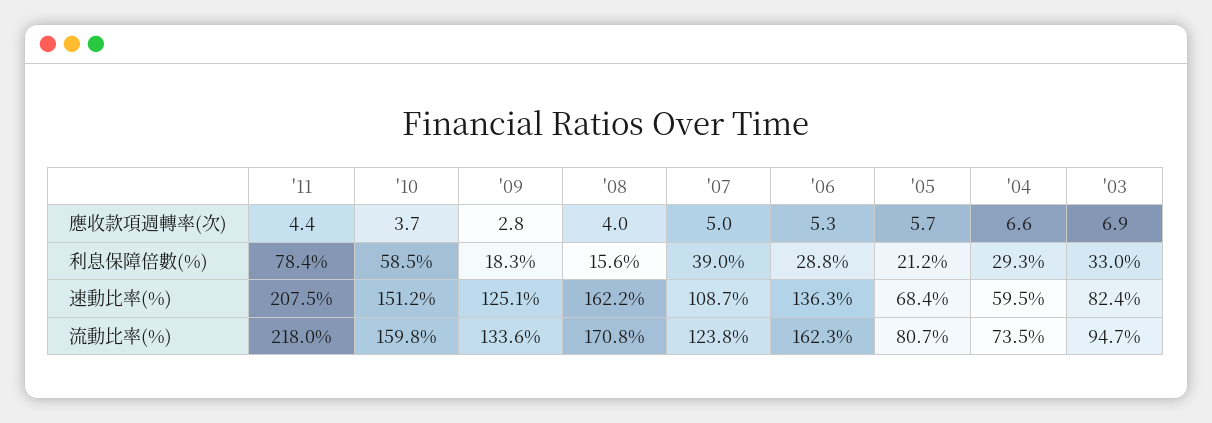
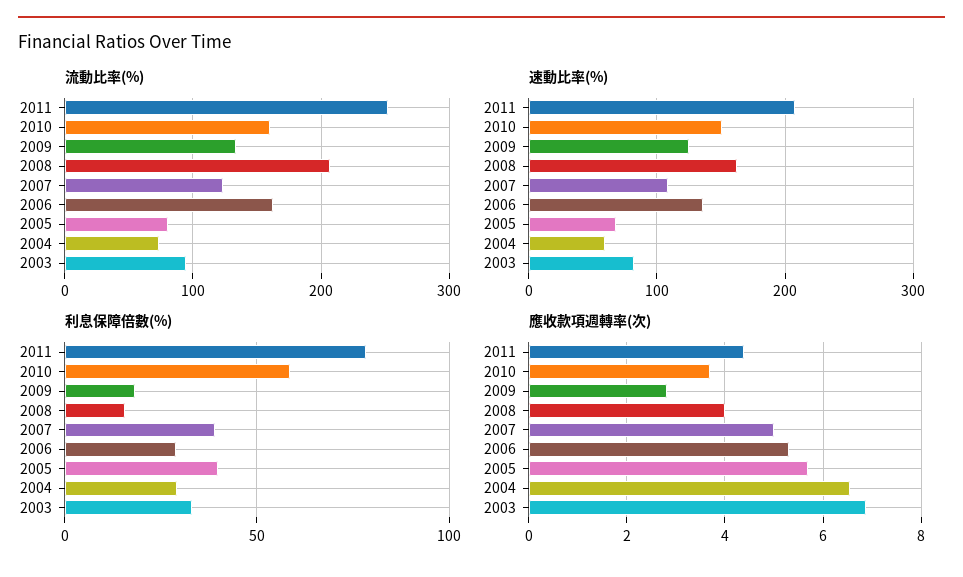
利息保障倍數(%), '05: 21.2 -> 40
流動比率(%), '11: 218 -> 250
流動比率(%), '08: 170.8 -> 210

